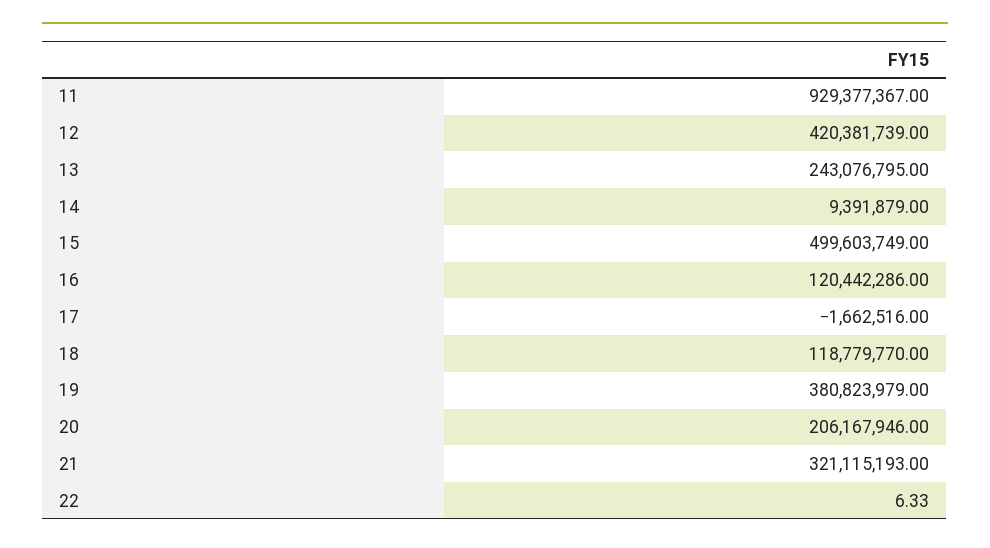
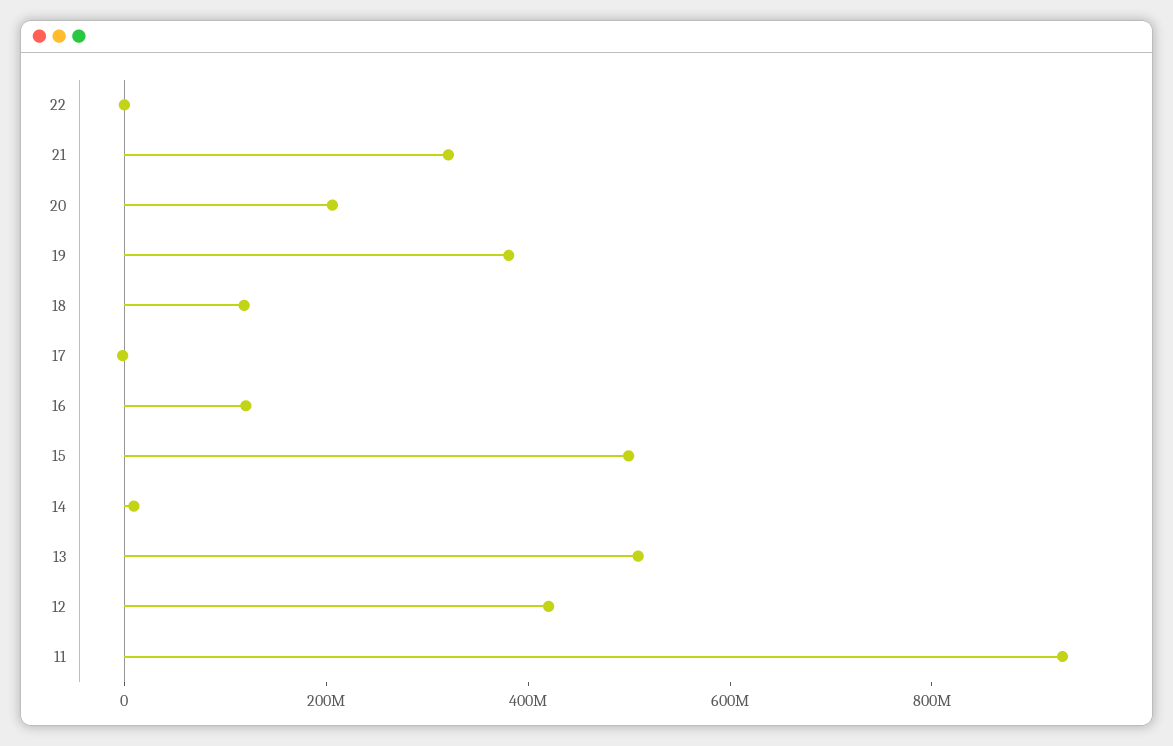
13: 243076795 -> 500000000

